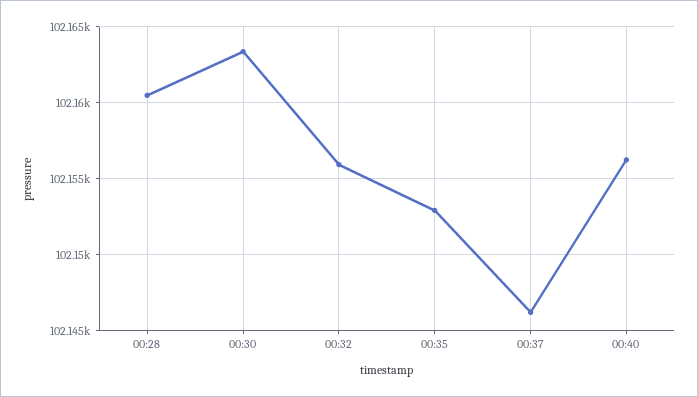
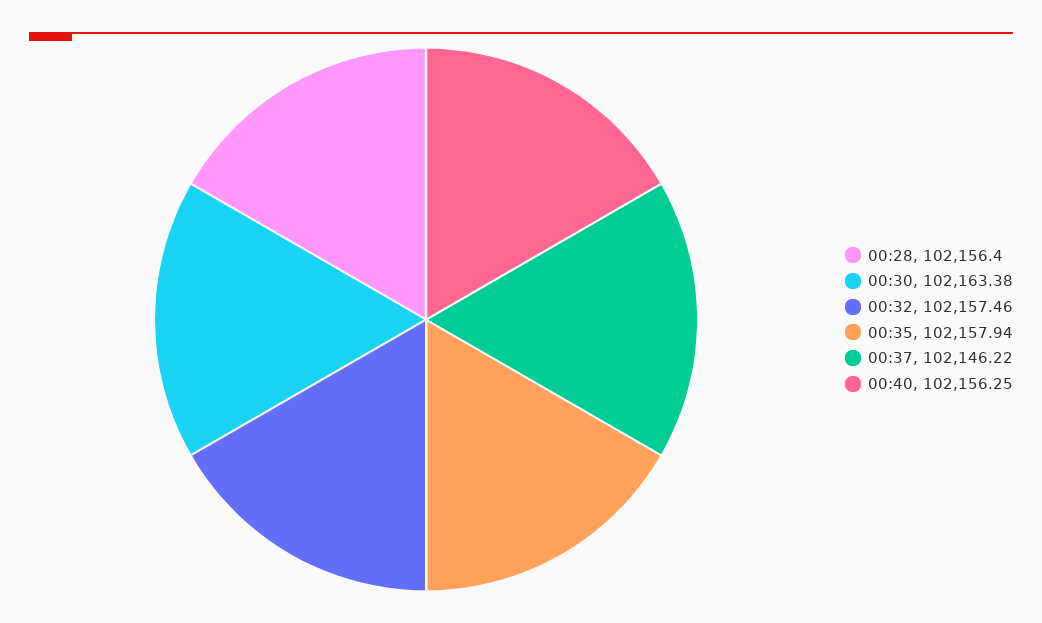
00:28: 102160.5 -> 102156.4
00:32: 102156 -> 102157.46
00:35: 102153 -> 102157.94

